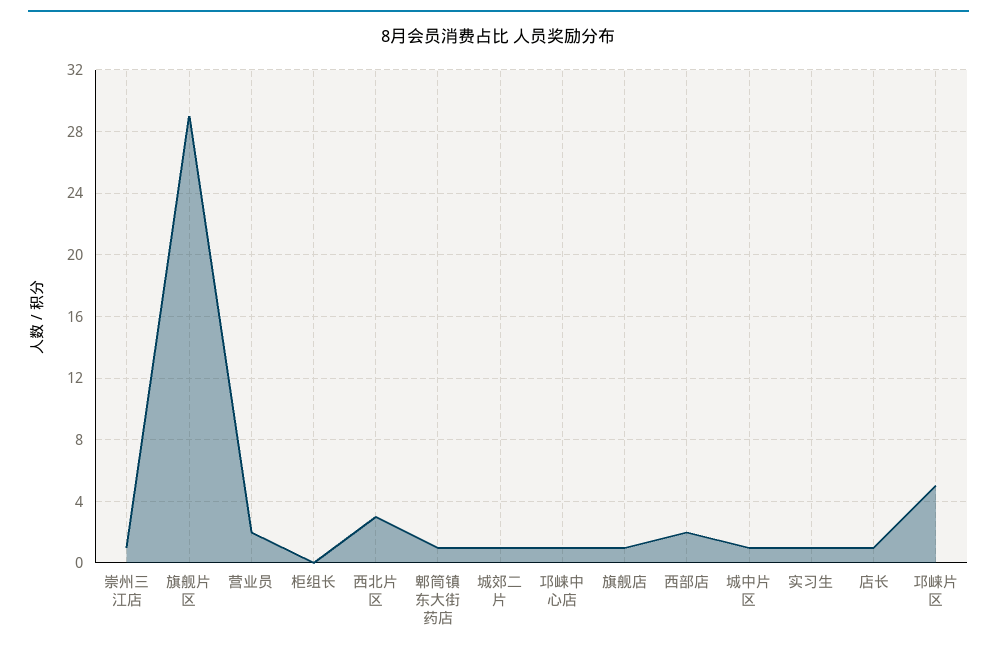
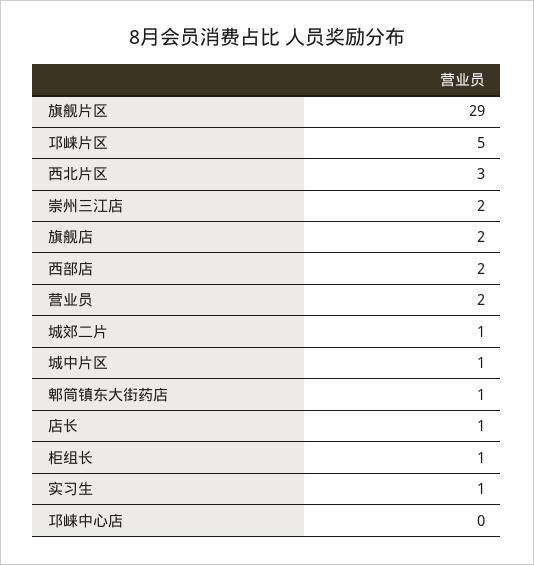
崇州三江店: 1 -> 2
柜组长: 0 -> 1
邛崃中心店: 1 -> 0
旗舰店: 1 -> 2

